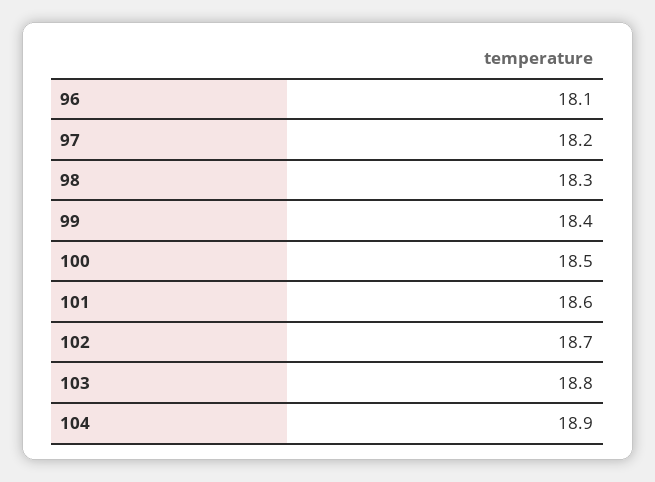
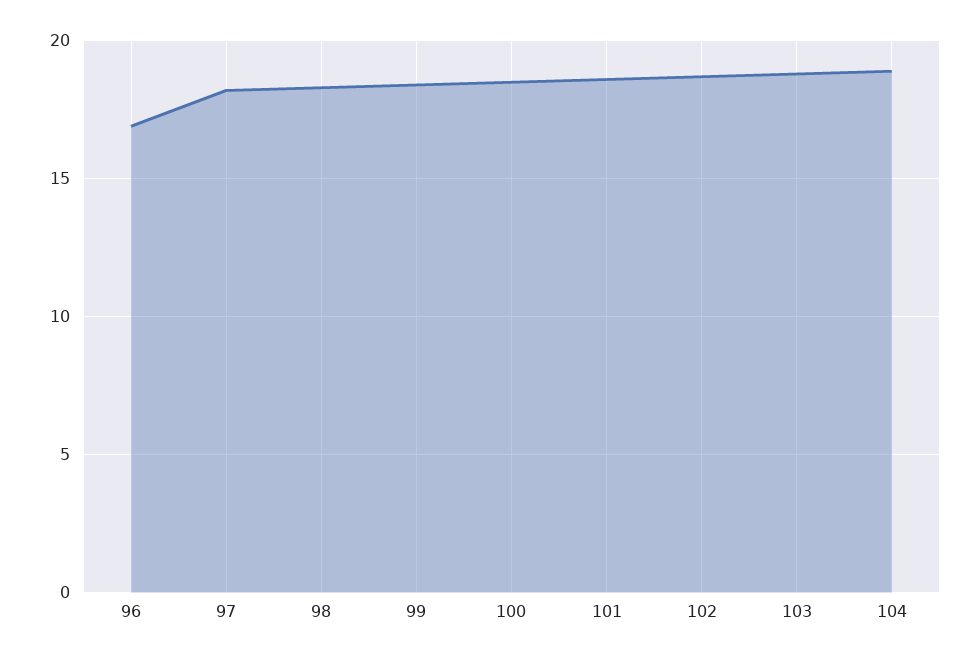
96: 18.1 -> 17

